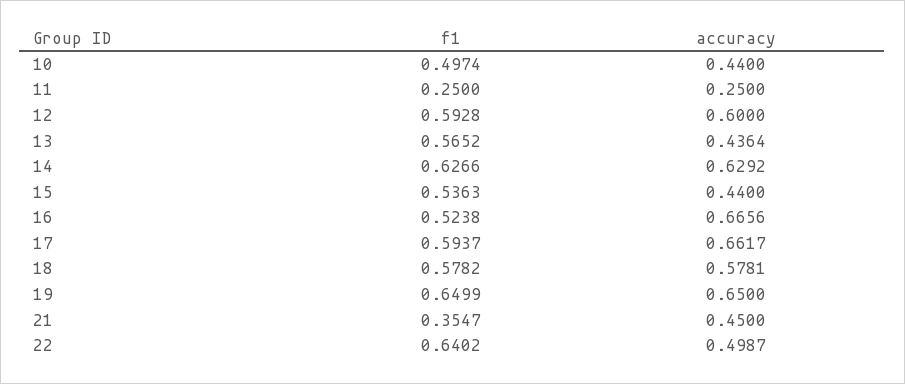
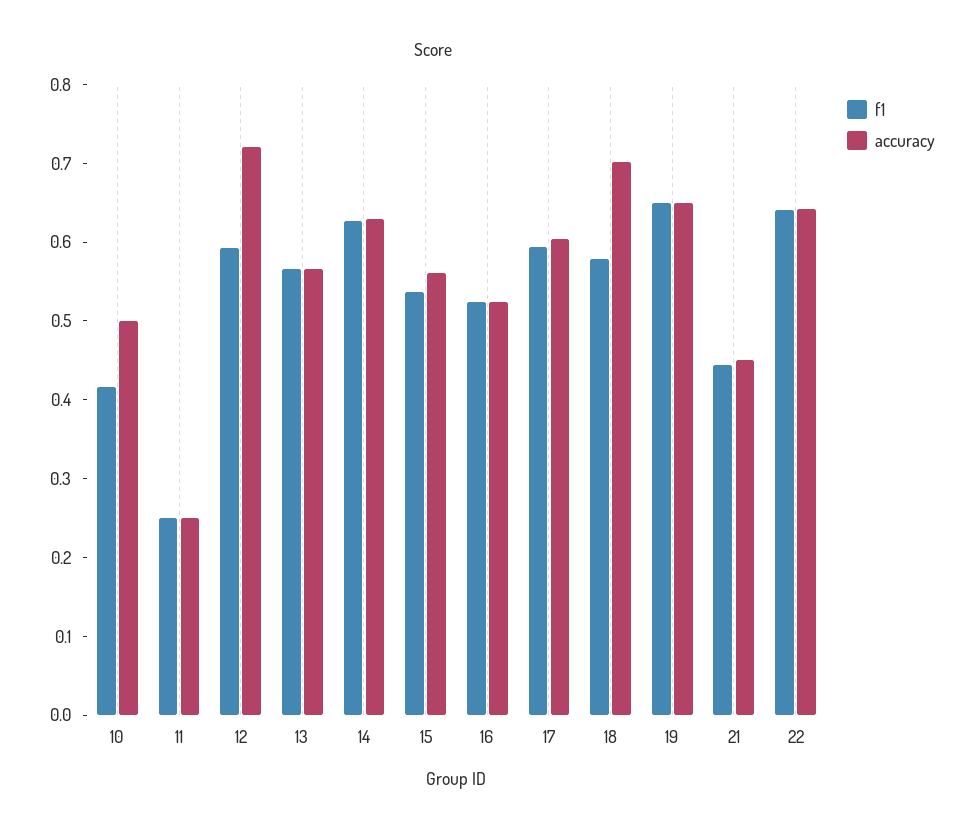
f1, 10: 0.4974 -> 0.42
accuracy, 10: 0.44 -> 0.5
accuracy, 12: 0.6 -> 0.72
accuracy, 13: 0.4364 -> 0.56
accuracy, 15: 0.44 -> 0.56
accuracy, 16: 0.6656 -> 0.52
accuracy, 17: 0.6617 -> 0.6
accuracy, 18: 0.5781 -> 0.7
f1, 21: 0.3547 -> 0.44
accuracy, 22: 0.4987 -> 0.64

